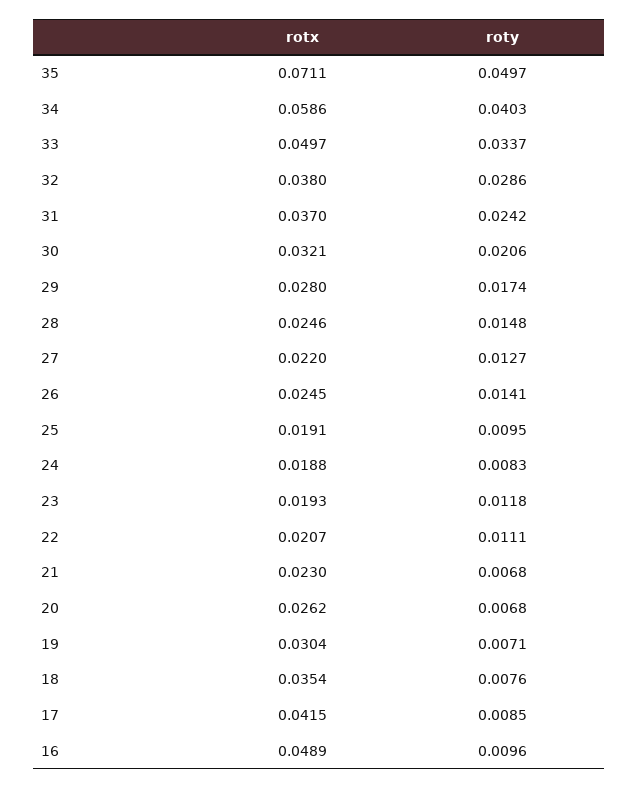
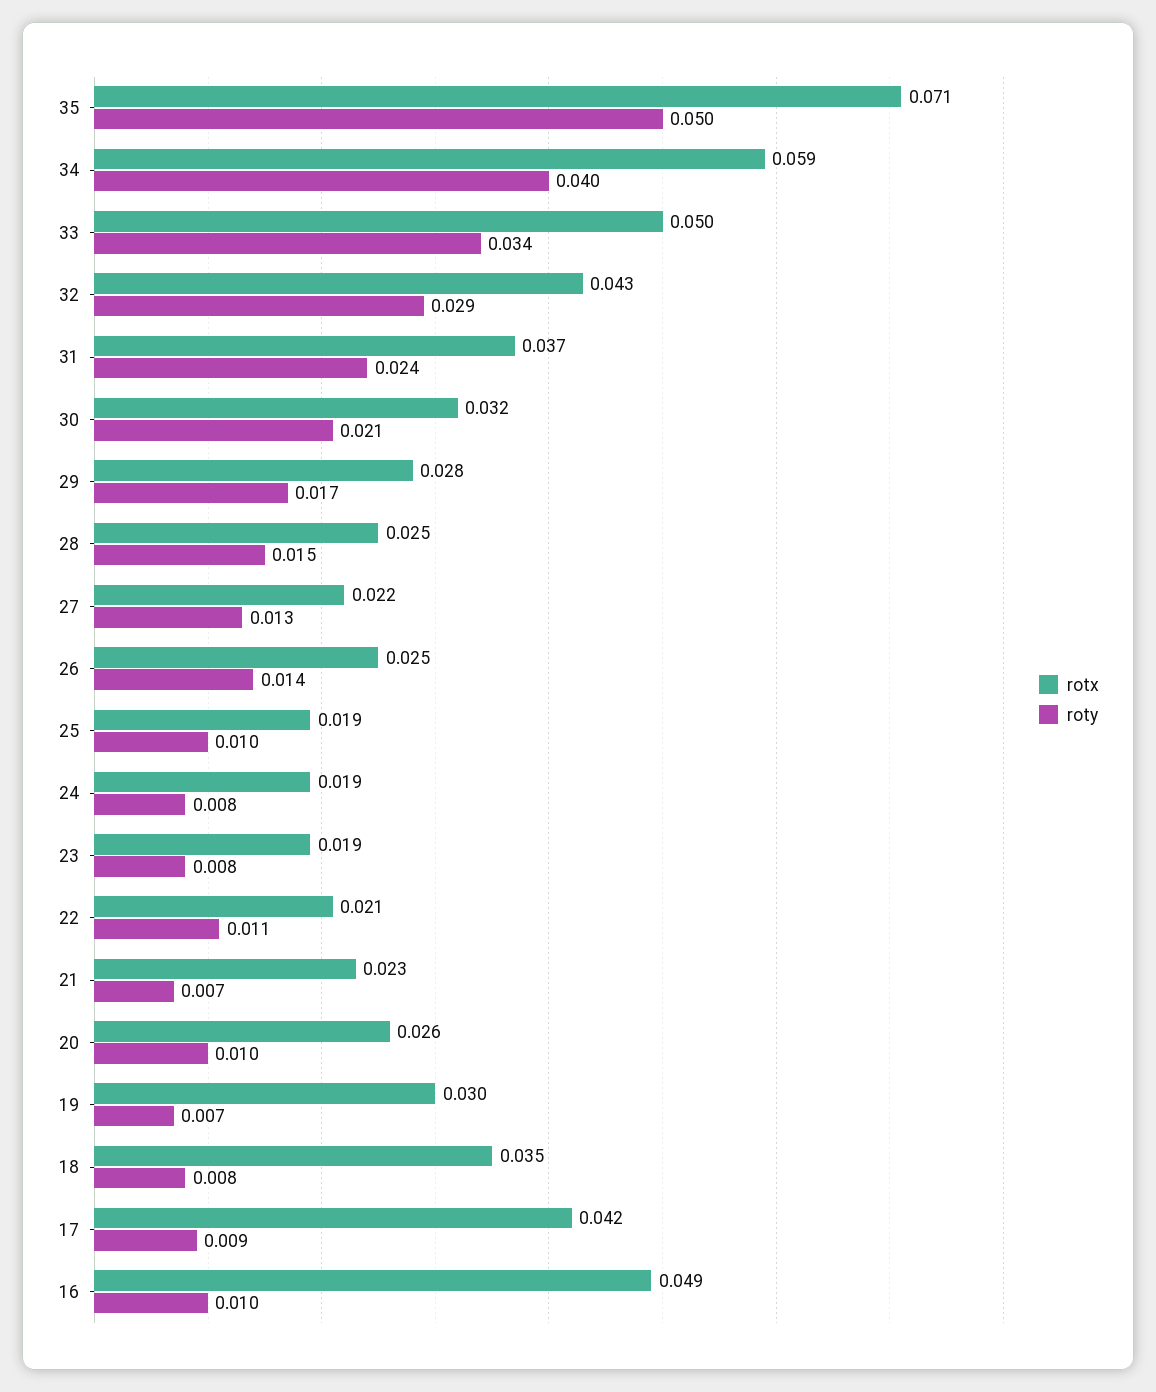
rotx, 32: 0.038 -> 0.043
roty, 23: 0.0118 -> 0.008
roty, 20: 0.0068 -> 0.01

